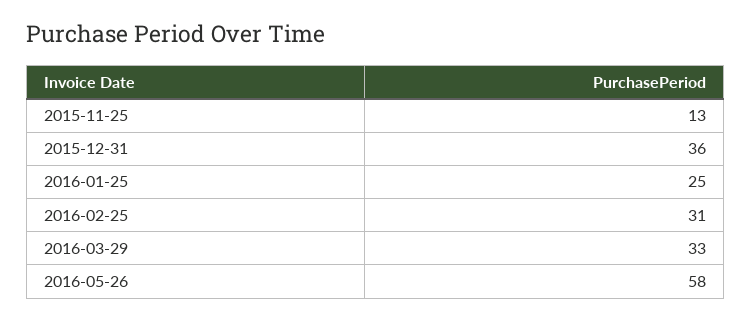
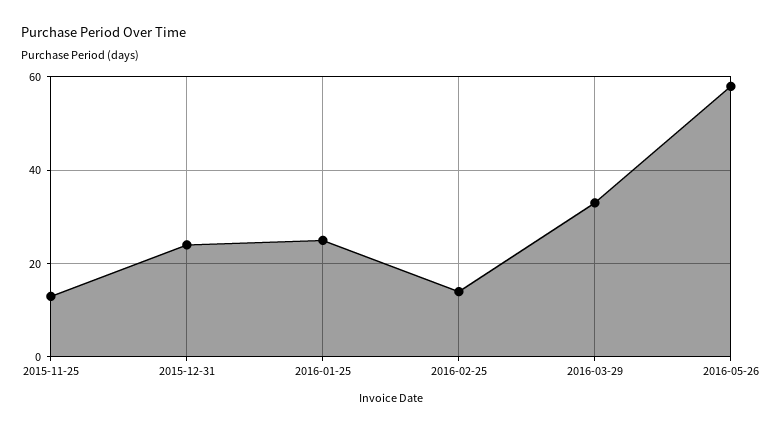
2015-12-31: 36 -> 25
2016-02-25: 31 -> 15

